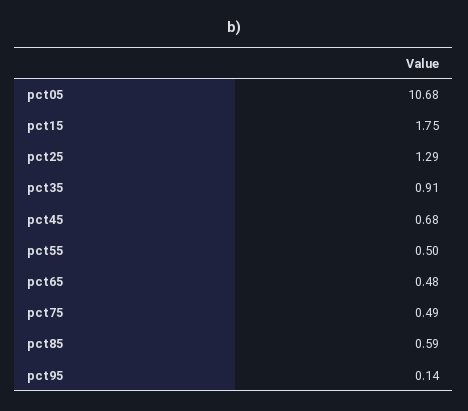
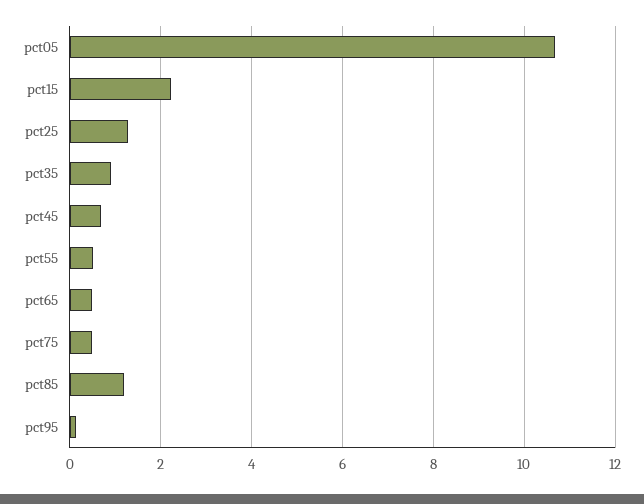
pct15: 1.75 -> 2.2
pct85: 0.59 -> 1.2

